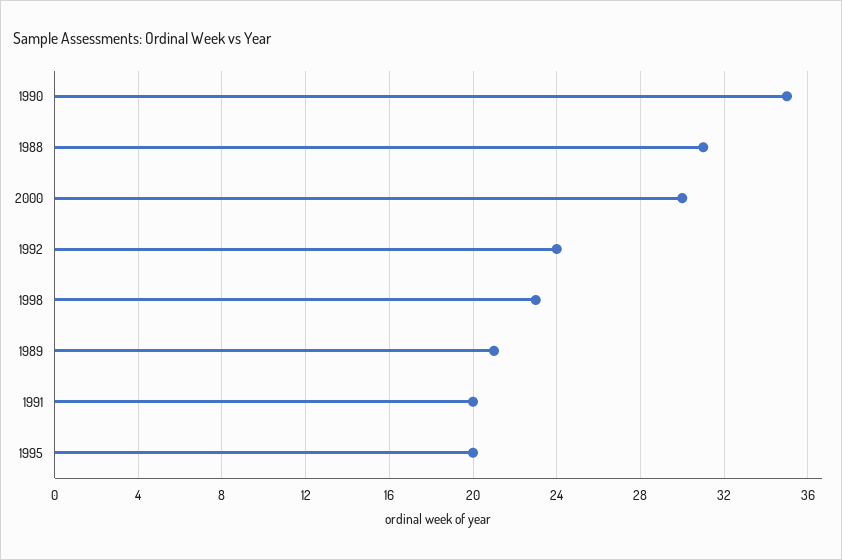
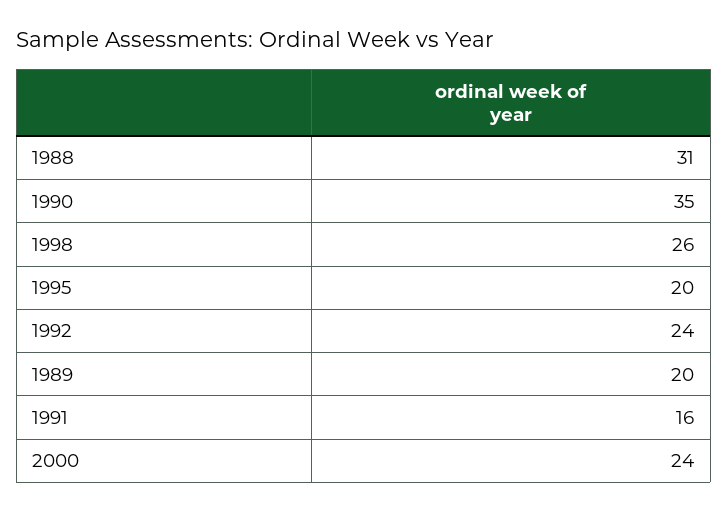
2000: 30 -> 24
1998: 23 -> 26
1989: 21 -> 20
1991: 20 -> 16

